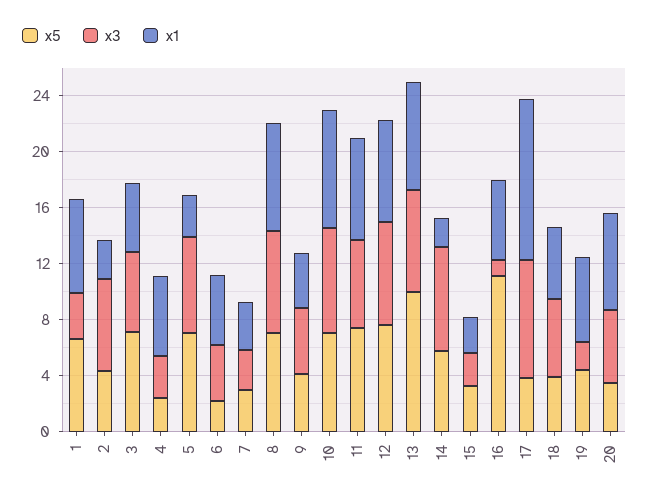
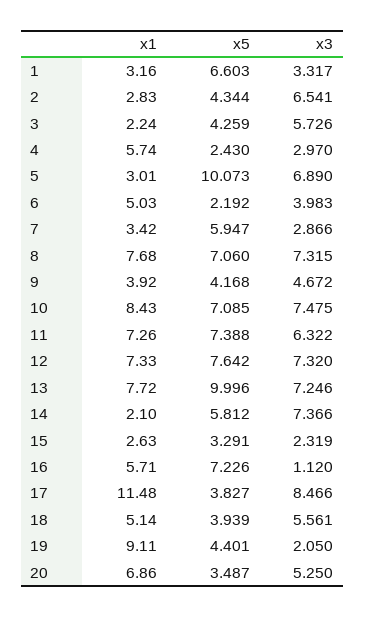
x1, 1: 7 -> 3.16
x5, 3: 7 -> 4.259
x1, 3: 5 -> 2.24
x5, 5: 7 -> 10.073
x5, 7: 3 -> 5.947
x5, 16: 11 -> 7.226
x1, 19: 6 -> 9.11

